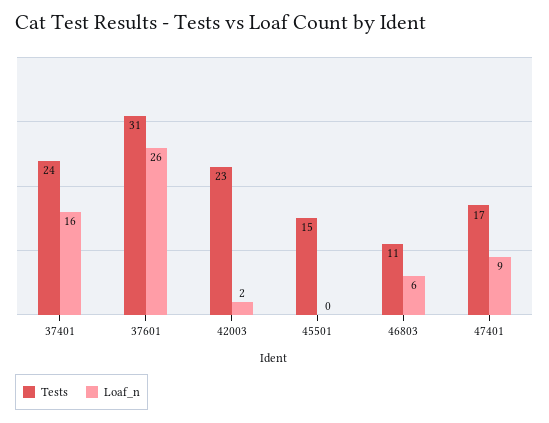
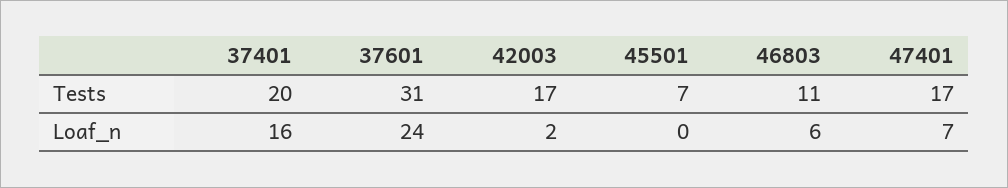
Tests, 37401: 24 -> 20
Loaf_n, 37601: 26 -> 24
Tests, 42003: 23 -> 17
Tests, 45501: 15 -> 7
Loaf_n, 47401: 9 -> 7

